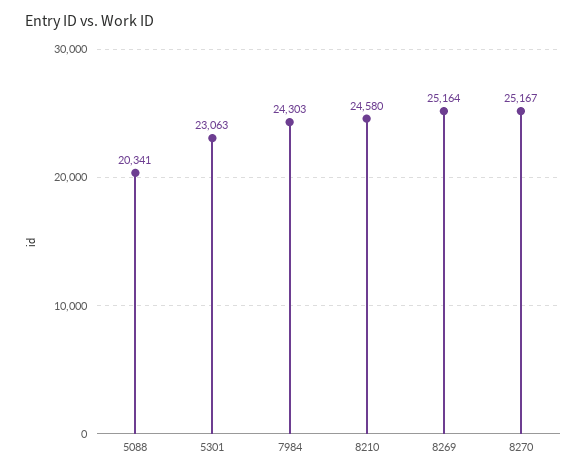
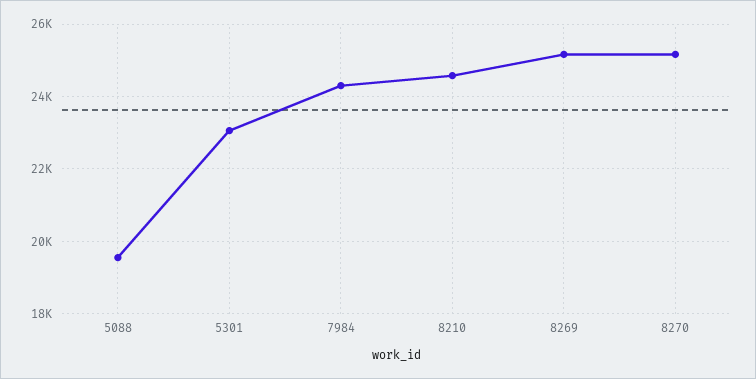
5088: 20341 -> 19600

